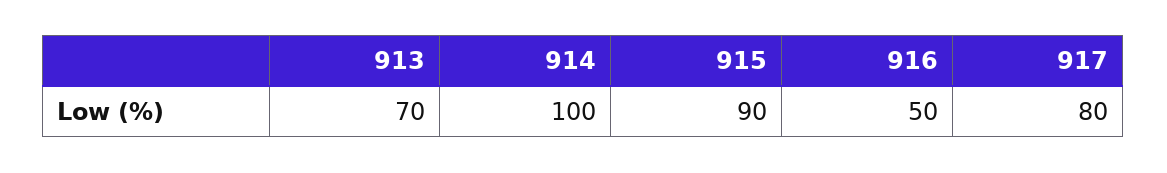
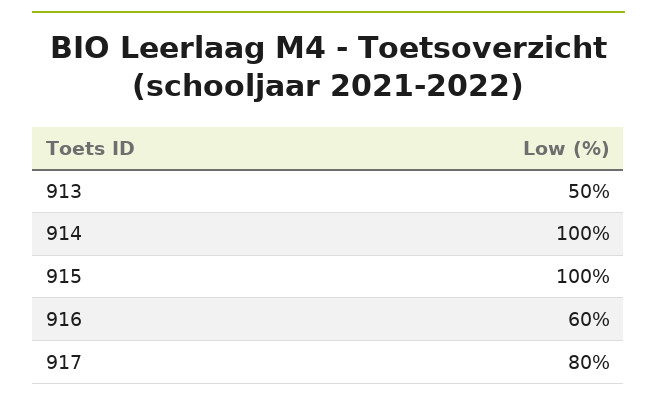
913: 70 -> 50
915: 90 -> 100
916: 50 -> 60

